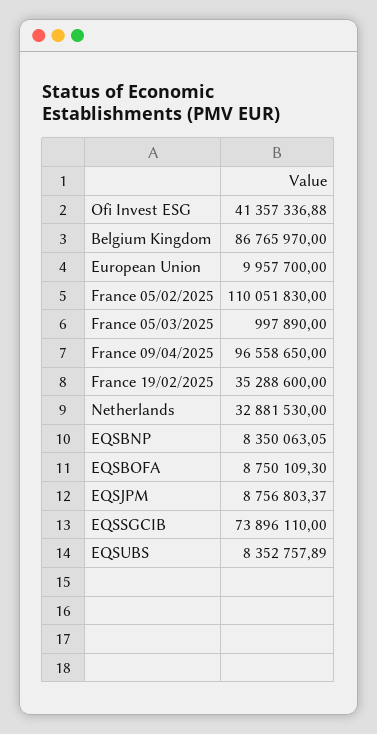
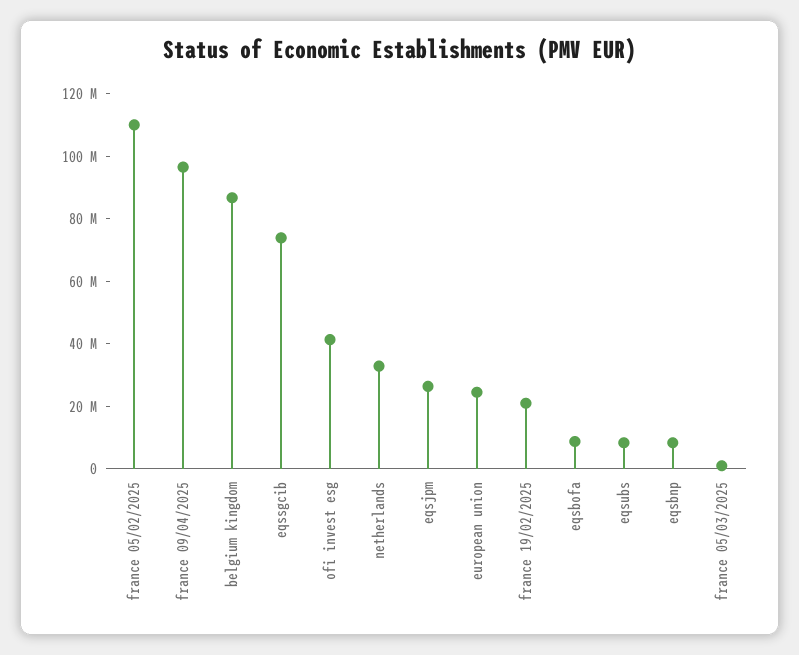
European Union: 9957700 -> 25000000
France 19/02/2025: 35288600 -> 20000000
EQSJPM: 8756803.37 -> 25000000

